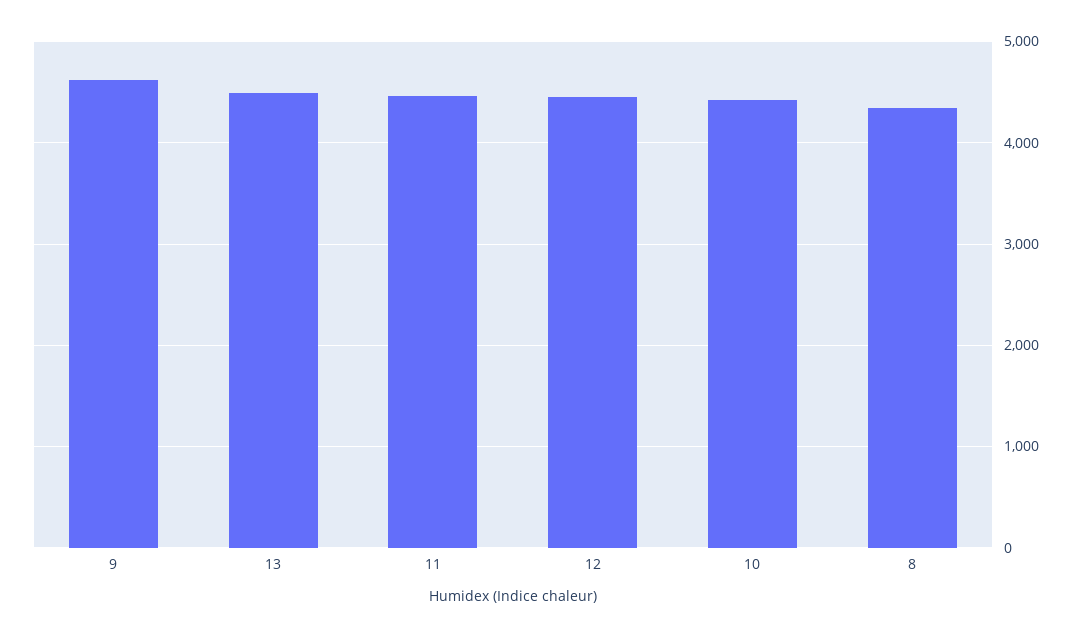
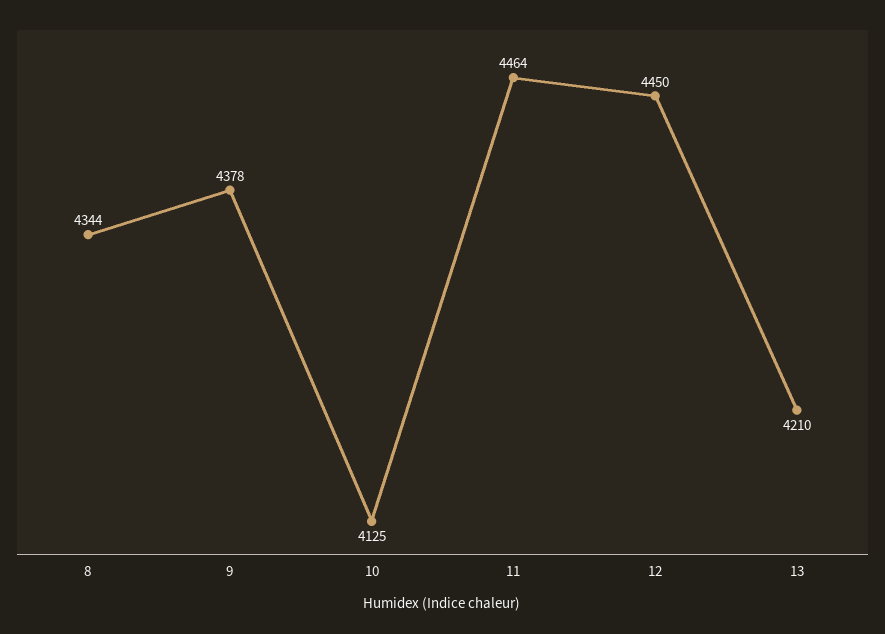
9: 4600 -> 4378
13: 4500 -> 4210
10: 4400 -> 4125

